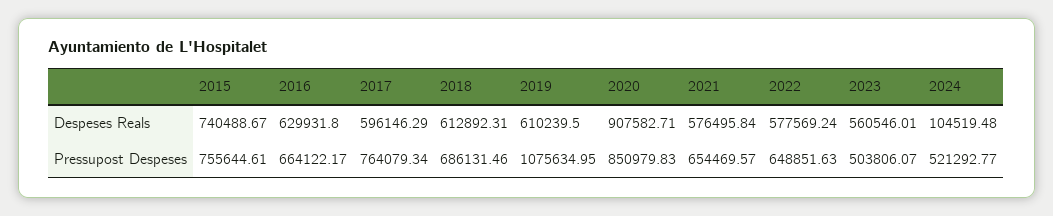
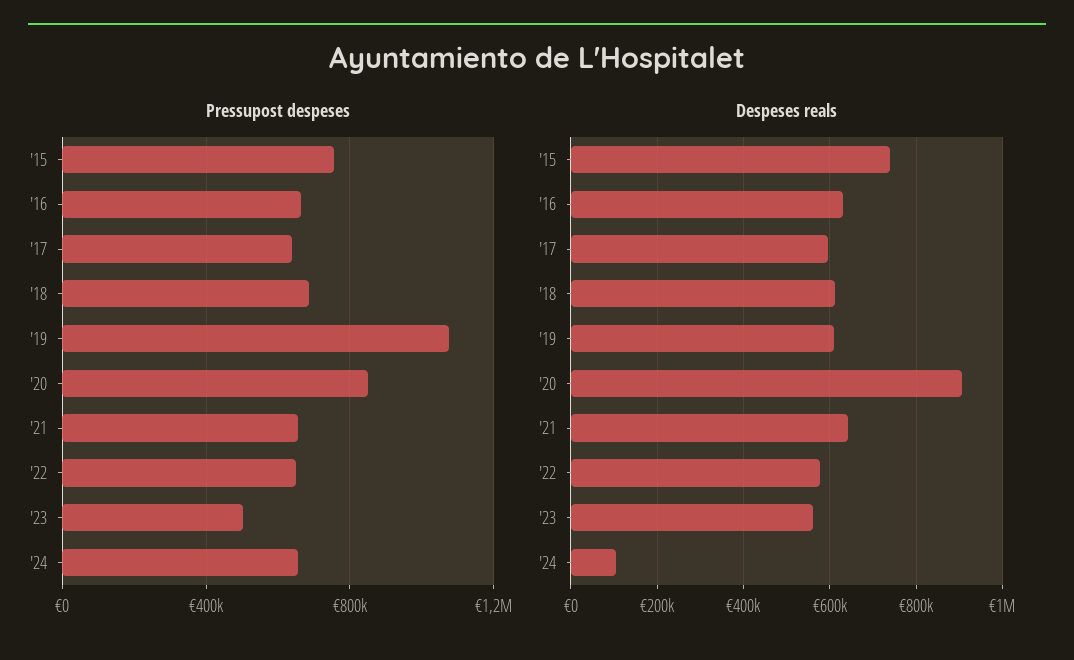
Despeses Reals, 2021: 576495.84 -> 640000
Pressupost Despeses, 2017: 764079.34 -> 650000
Pressupost Despeses, 2024: 521292.77 -> 650000

